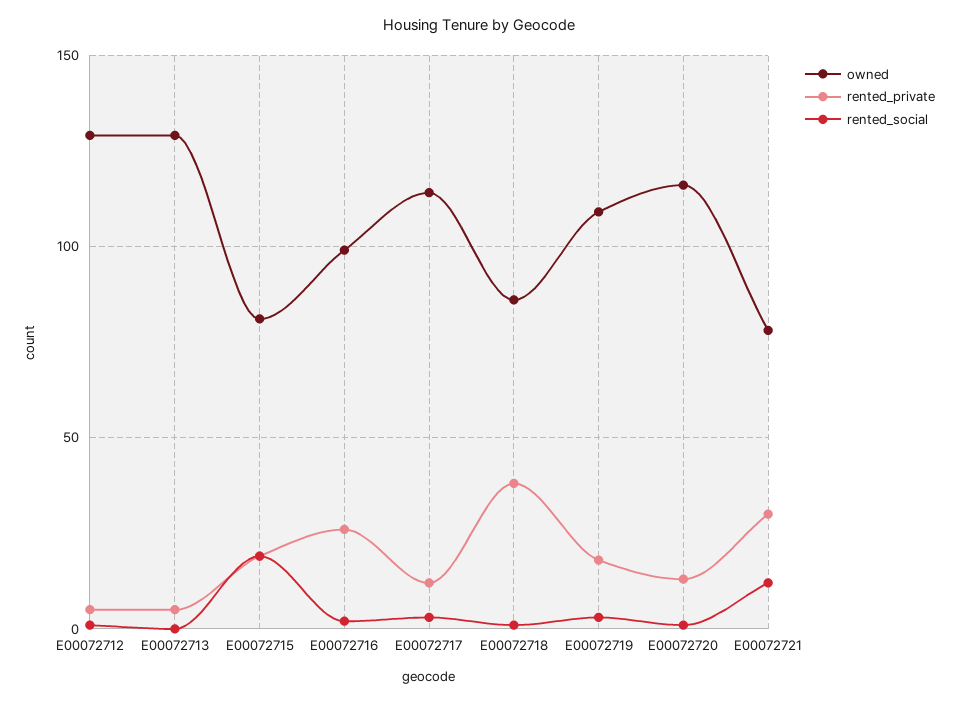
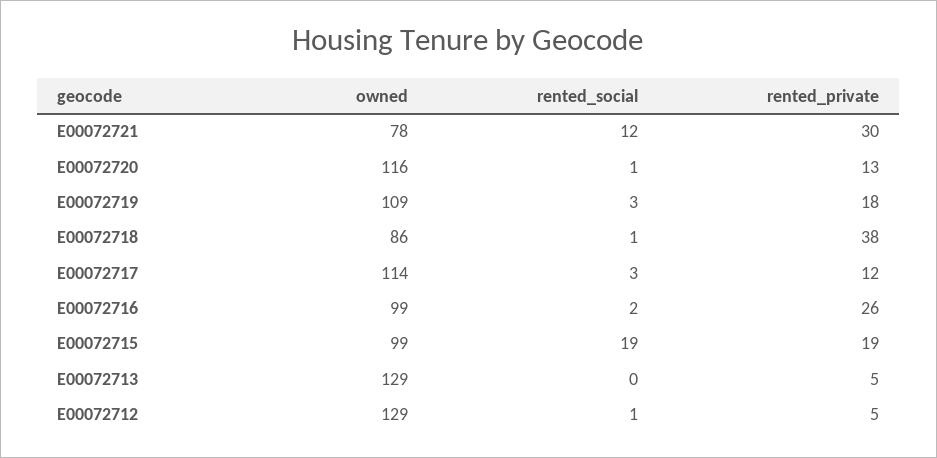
owned, E00072715: 80 -> 99

